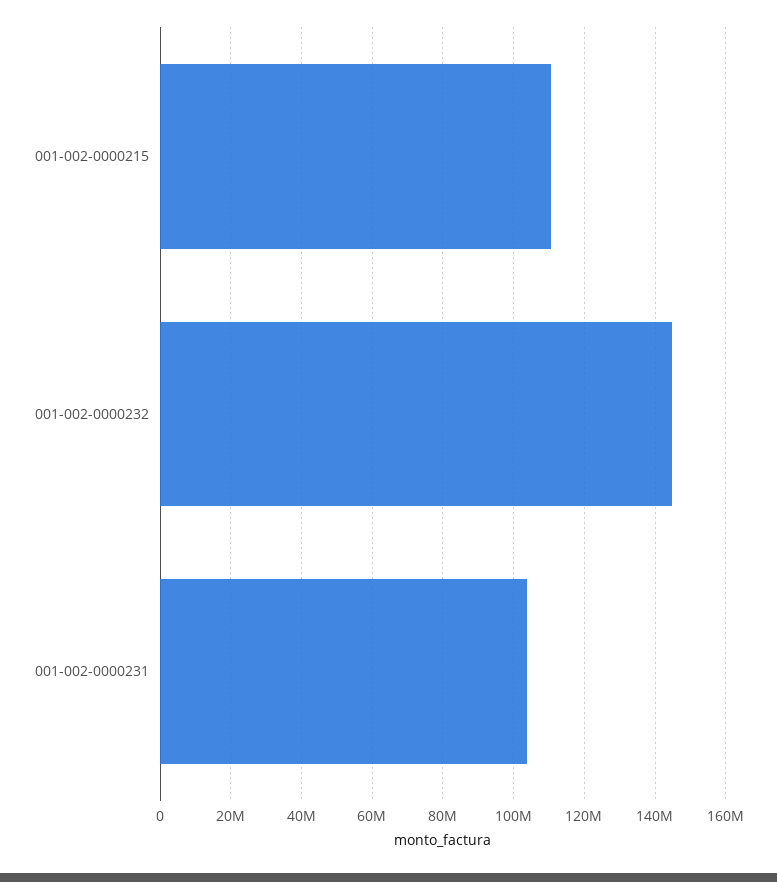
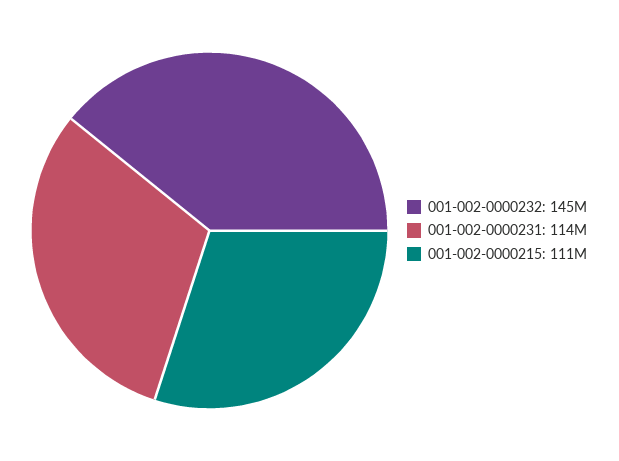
001-002-0000231: 104000000 -> 114000000

